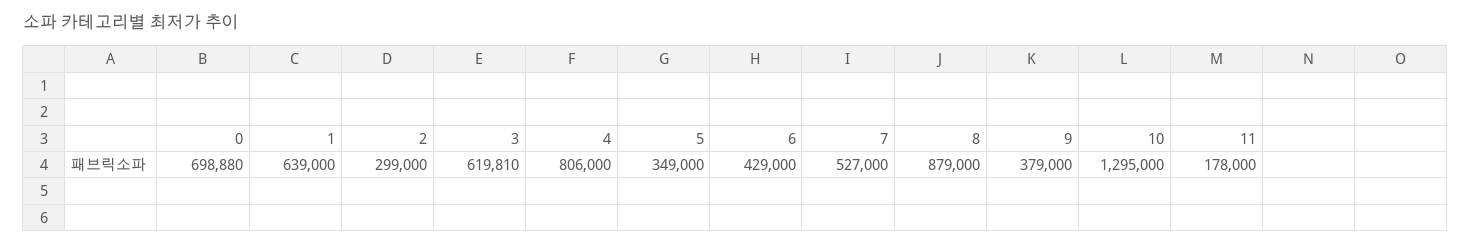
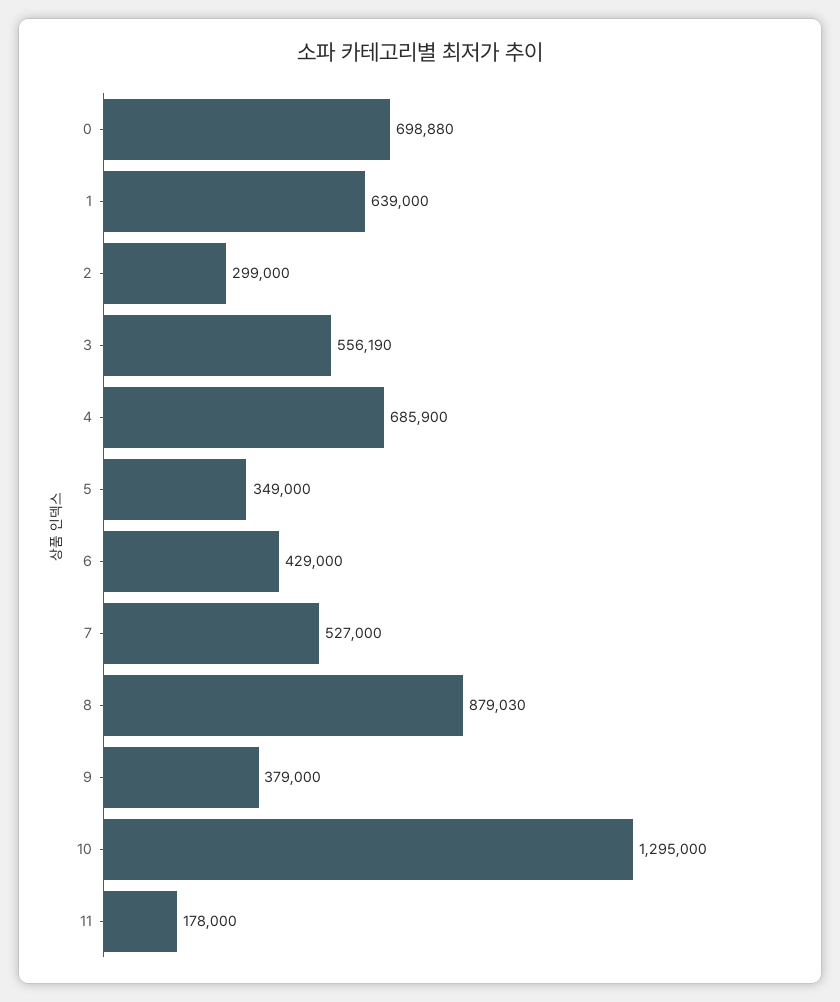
3: 619810 -> 556190
4: 806000 -> 685900
8: 879000 -> 879030

